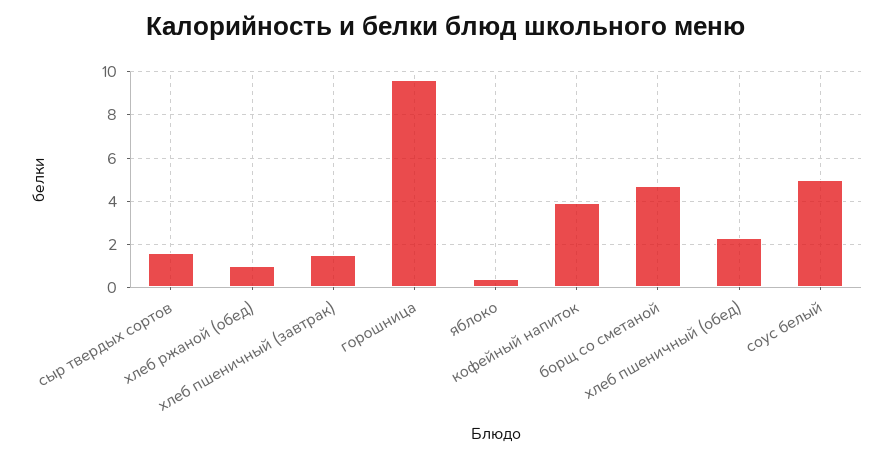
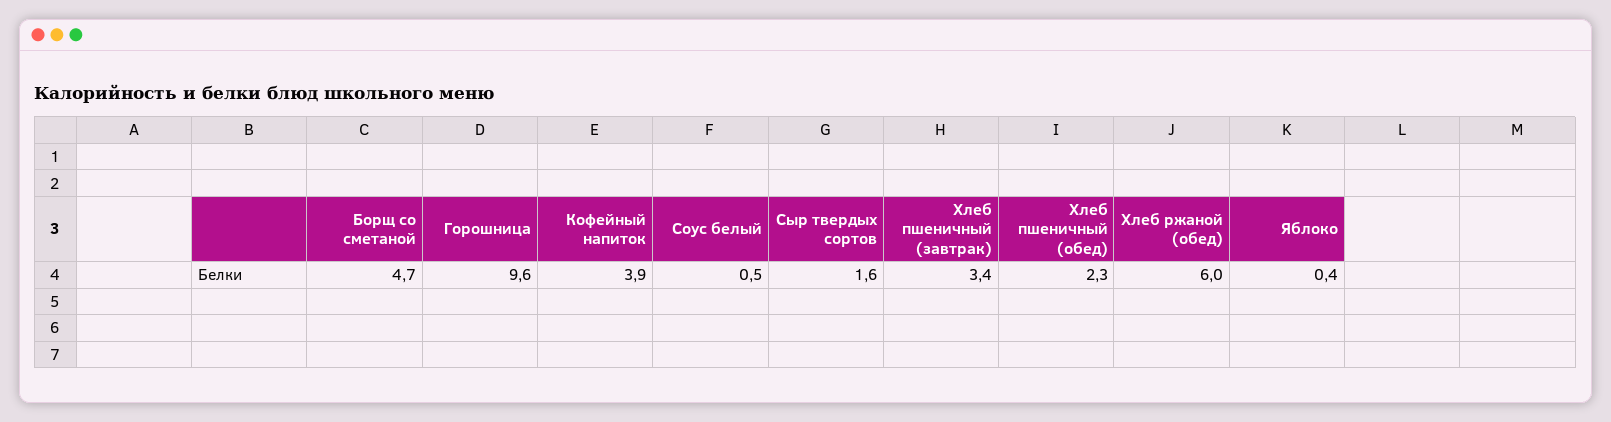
хлеб ржаной (обед): 1 -> 6
хлеб пшеничный (завтрак): 1.5 -> 3.4
соус белый: 5 -> 0.5

